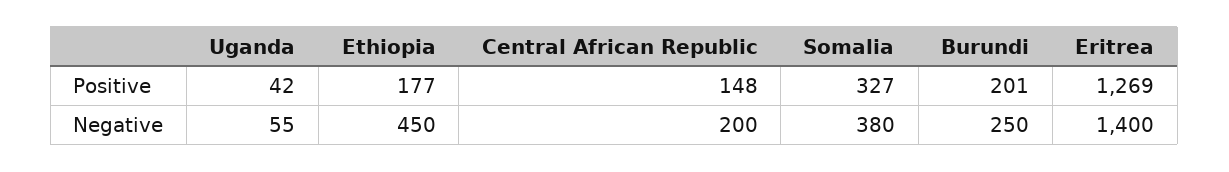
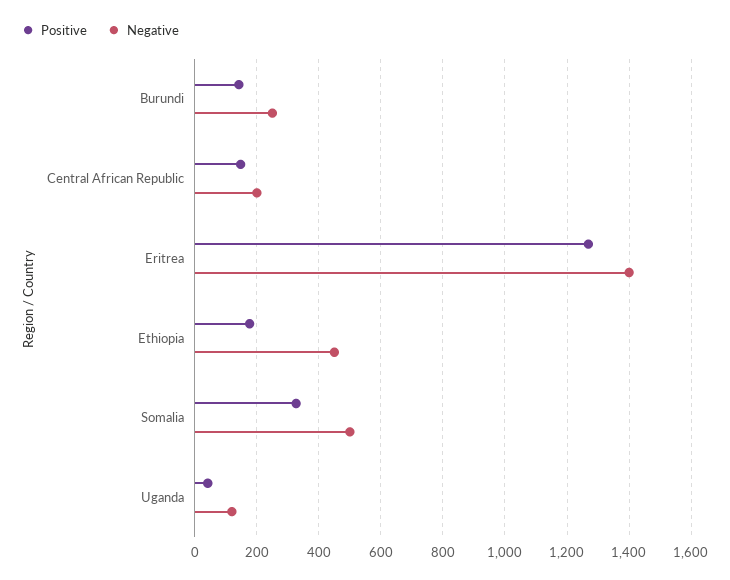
Positive, Burundi: 201 -> 140
Negative, Uganda: 55 -> 120
Negative, Somalia: 380 -> 500

